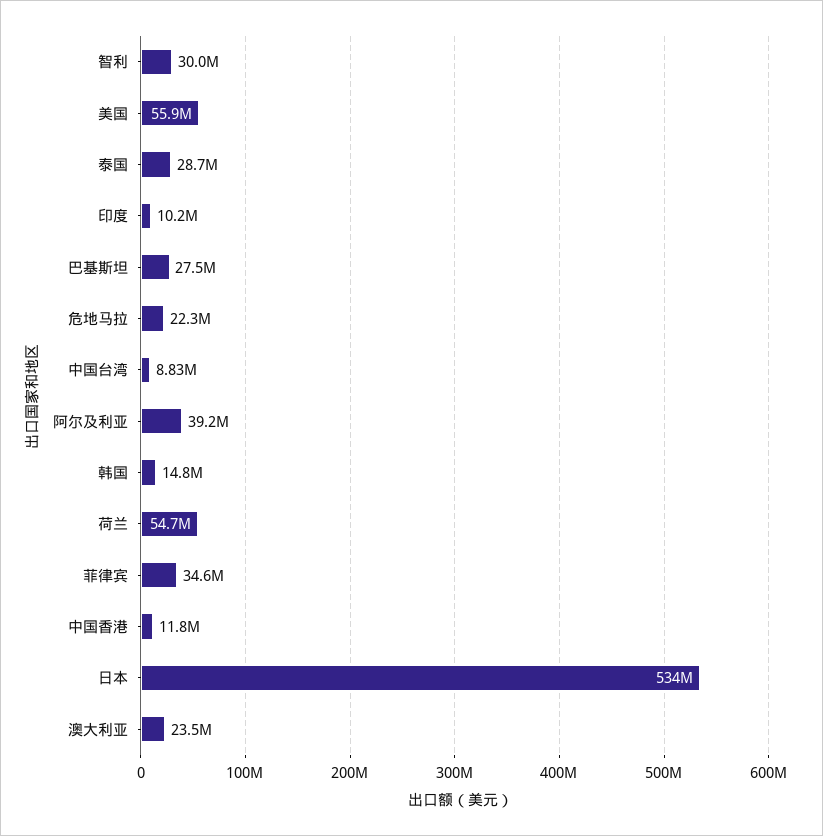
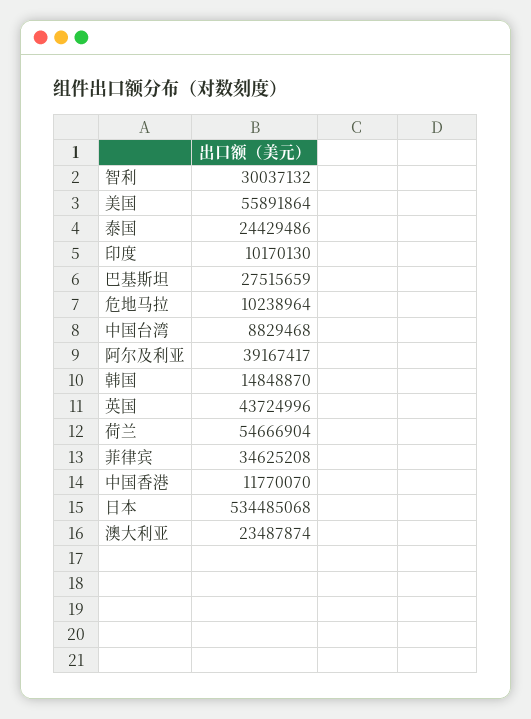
泰国: 28700000 -> 24429486
危地马拉: 22300000 -> 10238964
英国: none -> 43724996

